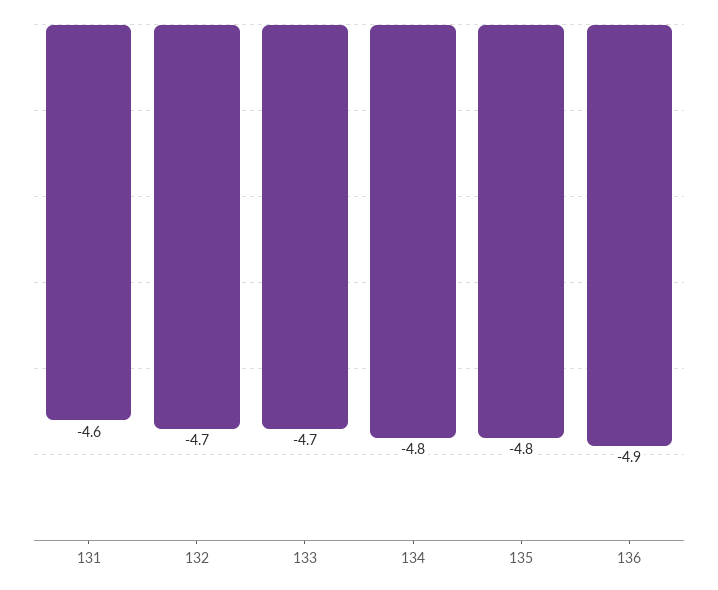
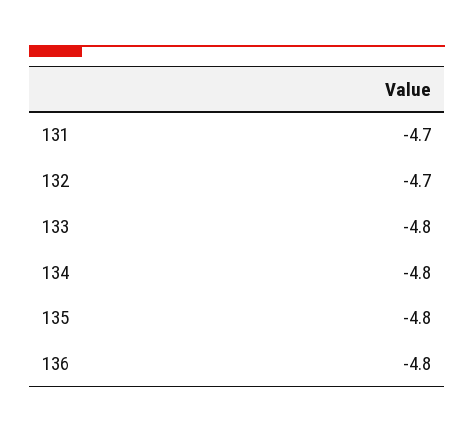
131: -4.6 -> -4.7
133: -4.7 -> -4.8
136: -4.9 -> -4.8

